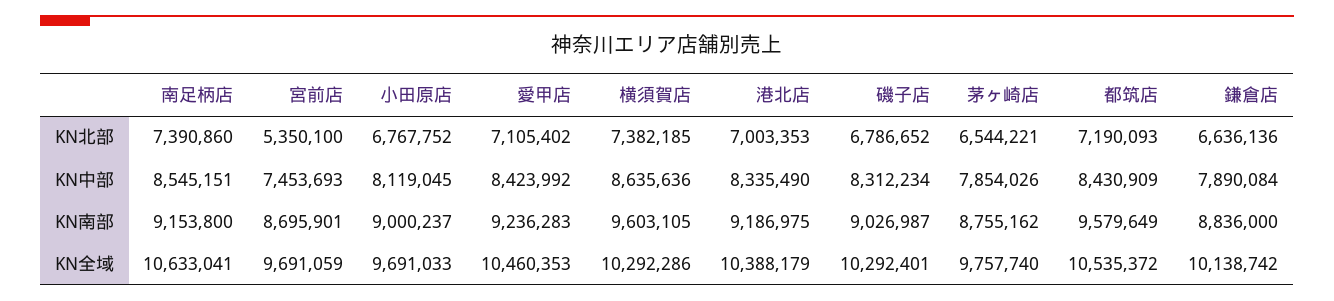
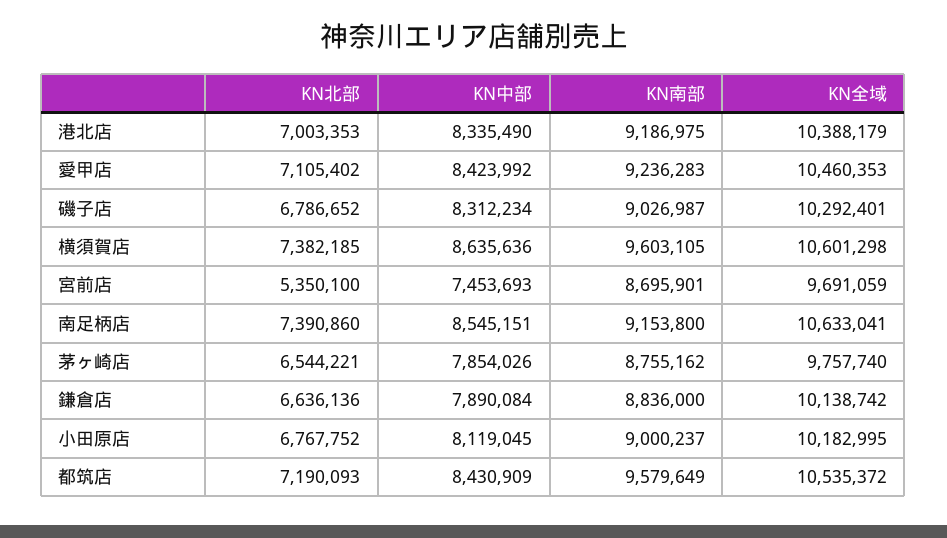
小田原店, KN全域: 9691033 -> 10182995
横須賀店, KN全域: 10292286 -> 10601298

